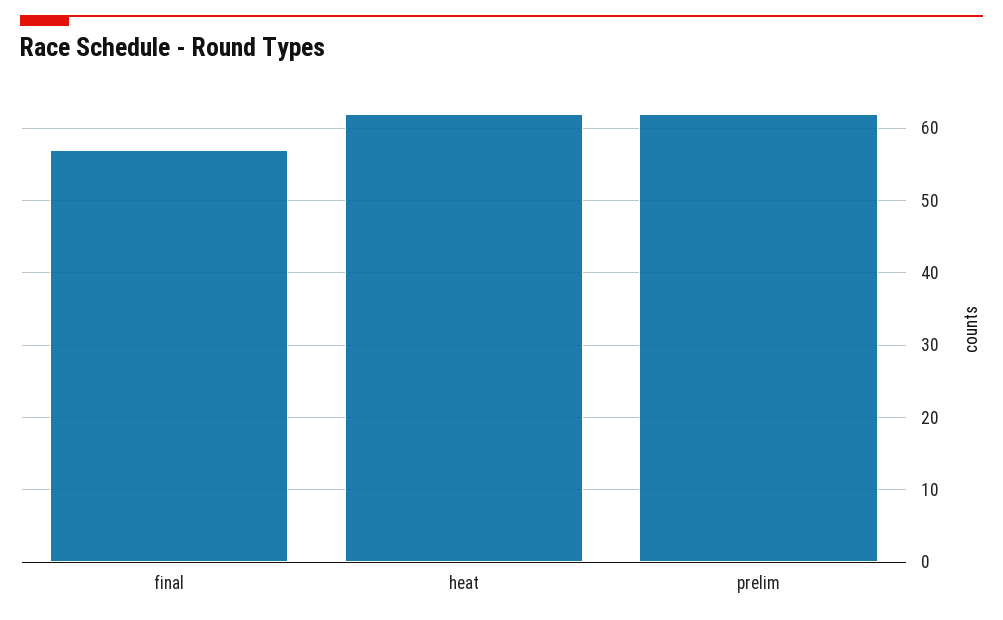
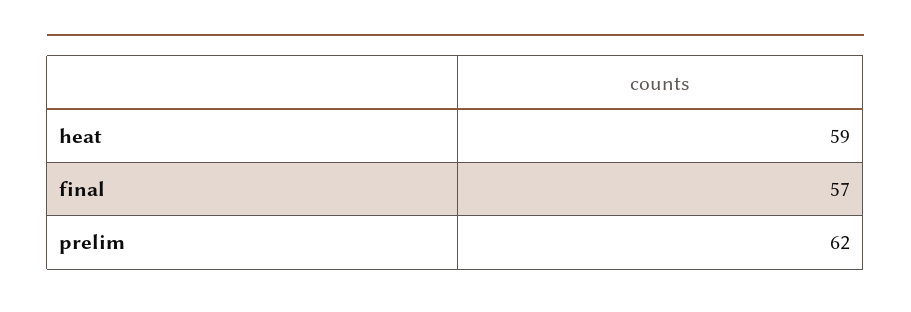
heat: 62 -> 59

